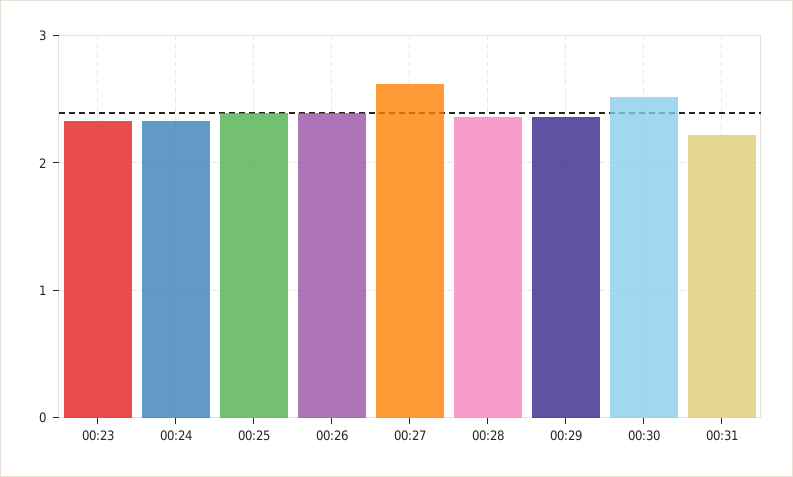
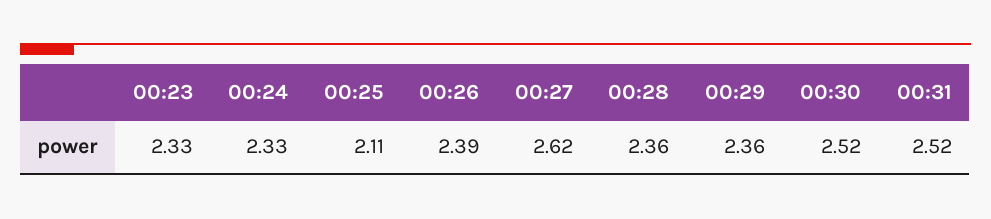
00:25: 2.4 -> 2.11
00:31: 2.2 -> 2.52

